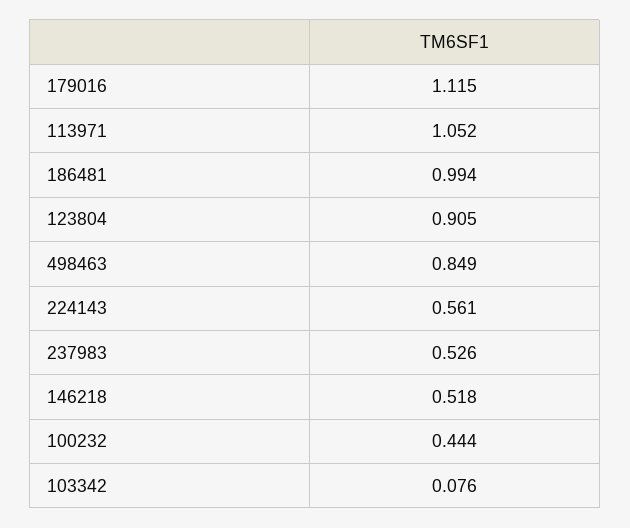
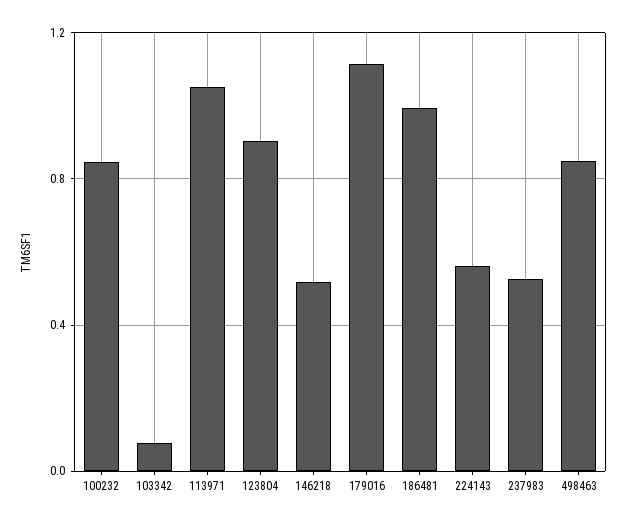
100232: 0.444 -> 0.85

